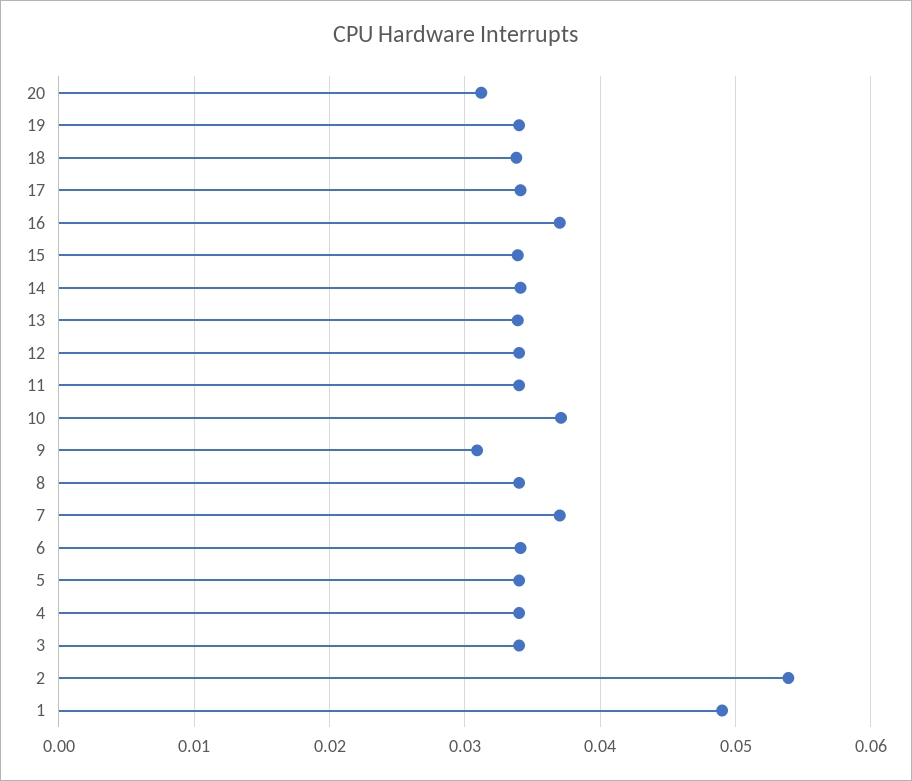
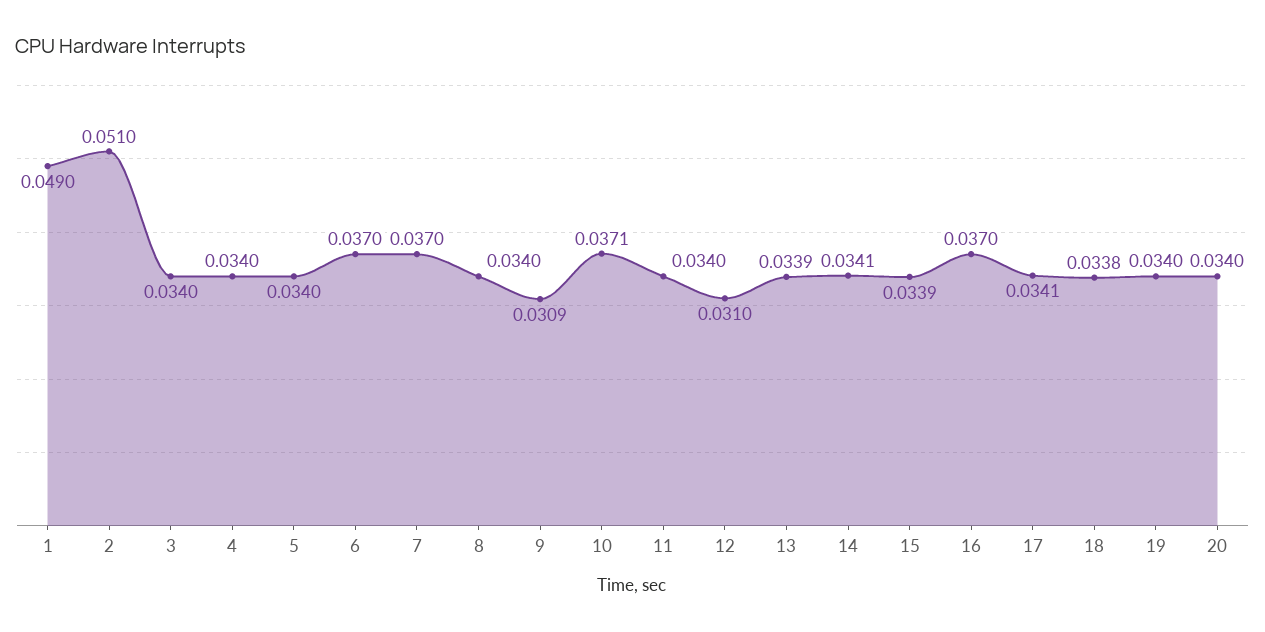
20: 0.031 -> 0.034
12: 0.034 -> 0.031
6: 0.034 -> 0.037
2: 0.054 -> 0.051

